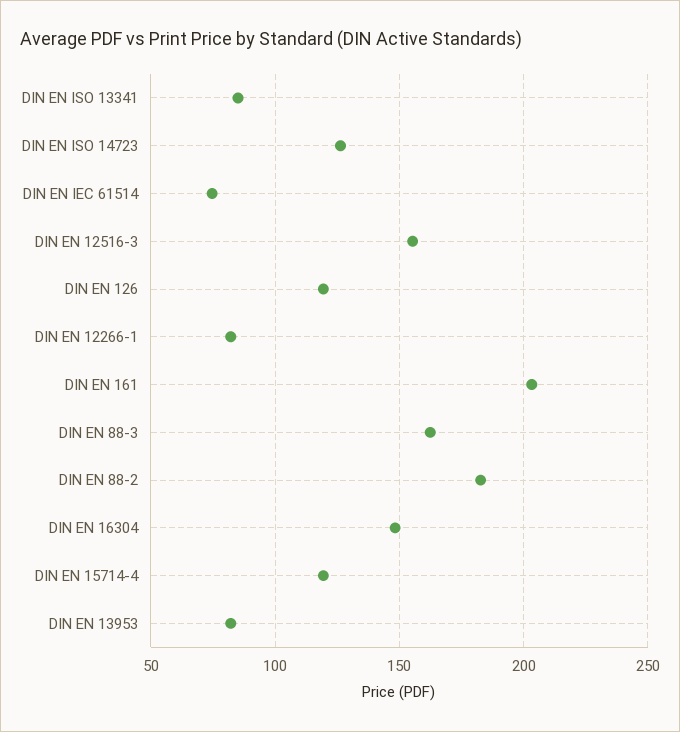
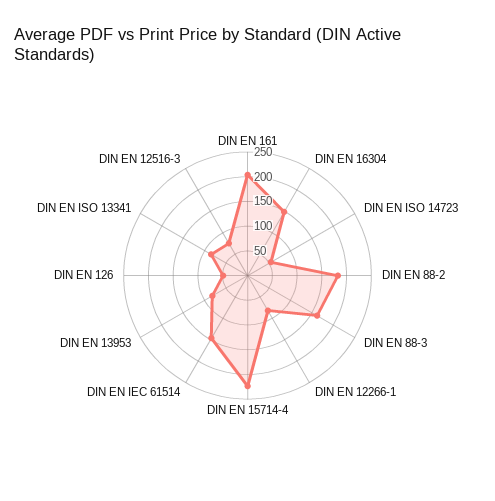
DIN EN ISO 14723: 125 -> 50
DIN EN IEC 61514: 75 -> 150
DIN EN 12516-3: 155 -> 75
DIN EN 126: 120 -> 50
DIN EN 15714-4: 120 -> 225

